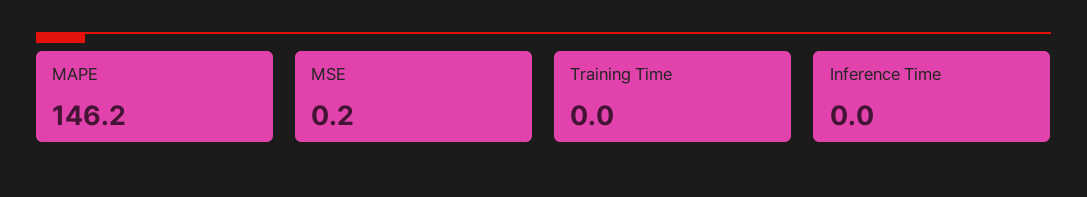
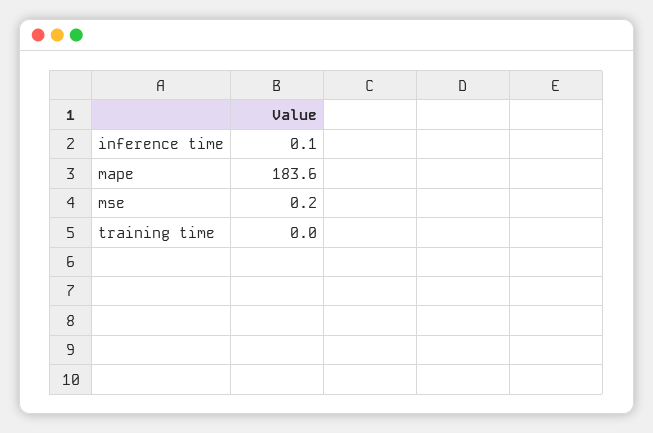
MAPE: 146.2 -> 183.6
Inference Time: 0 -> 0.1

